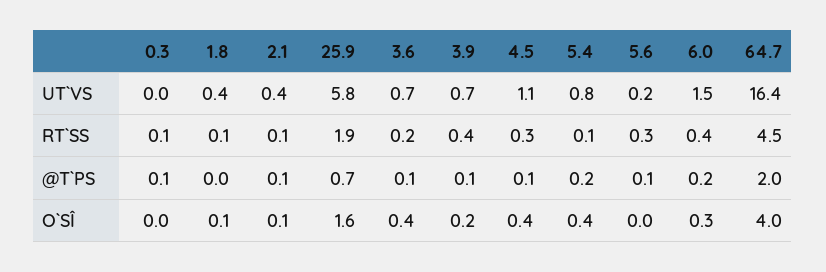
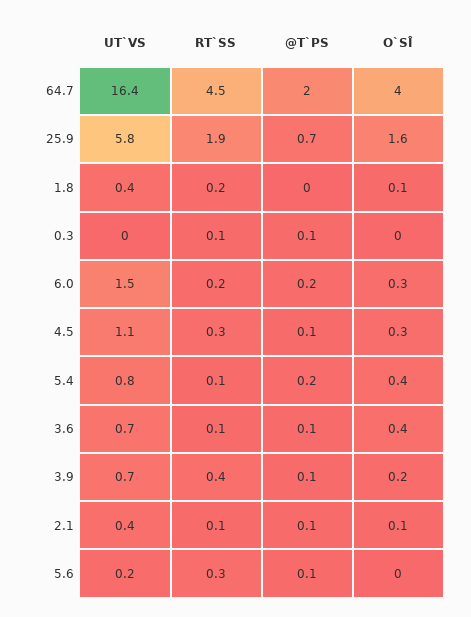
1.8, RT`SS: 0.1 -> 0.2
3.6, RT`SS: 0.2 -> 0.1
6.0, RT`SS: 0.4 -> 0.2
4.5, O`SÎ: 0.4 -> 0.3

